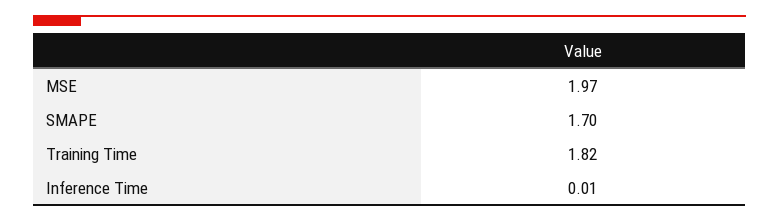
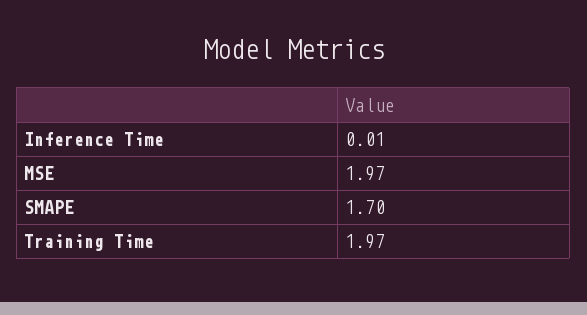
Training Time: 1.82 -> 1.97

